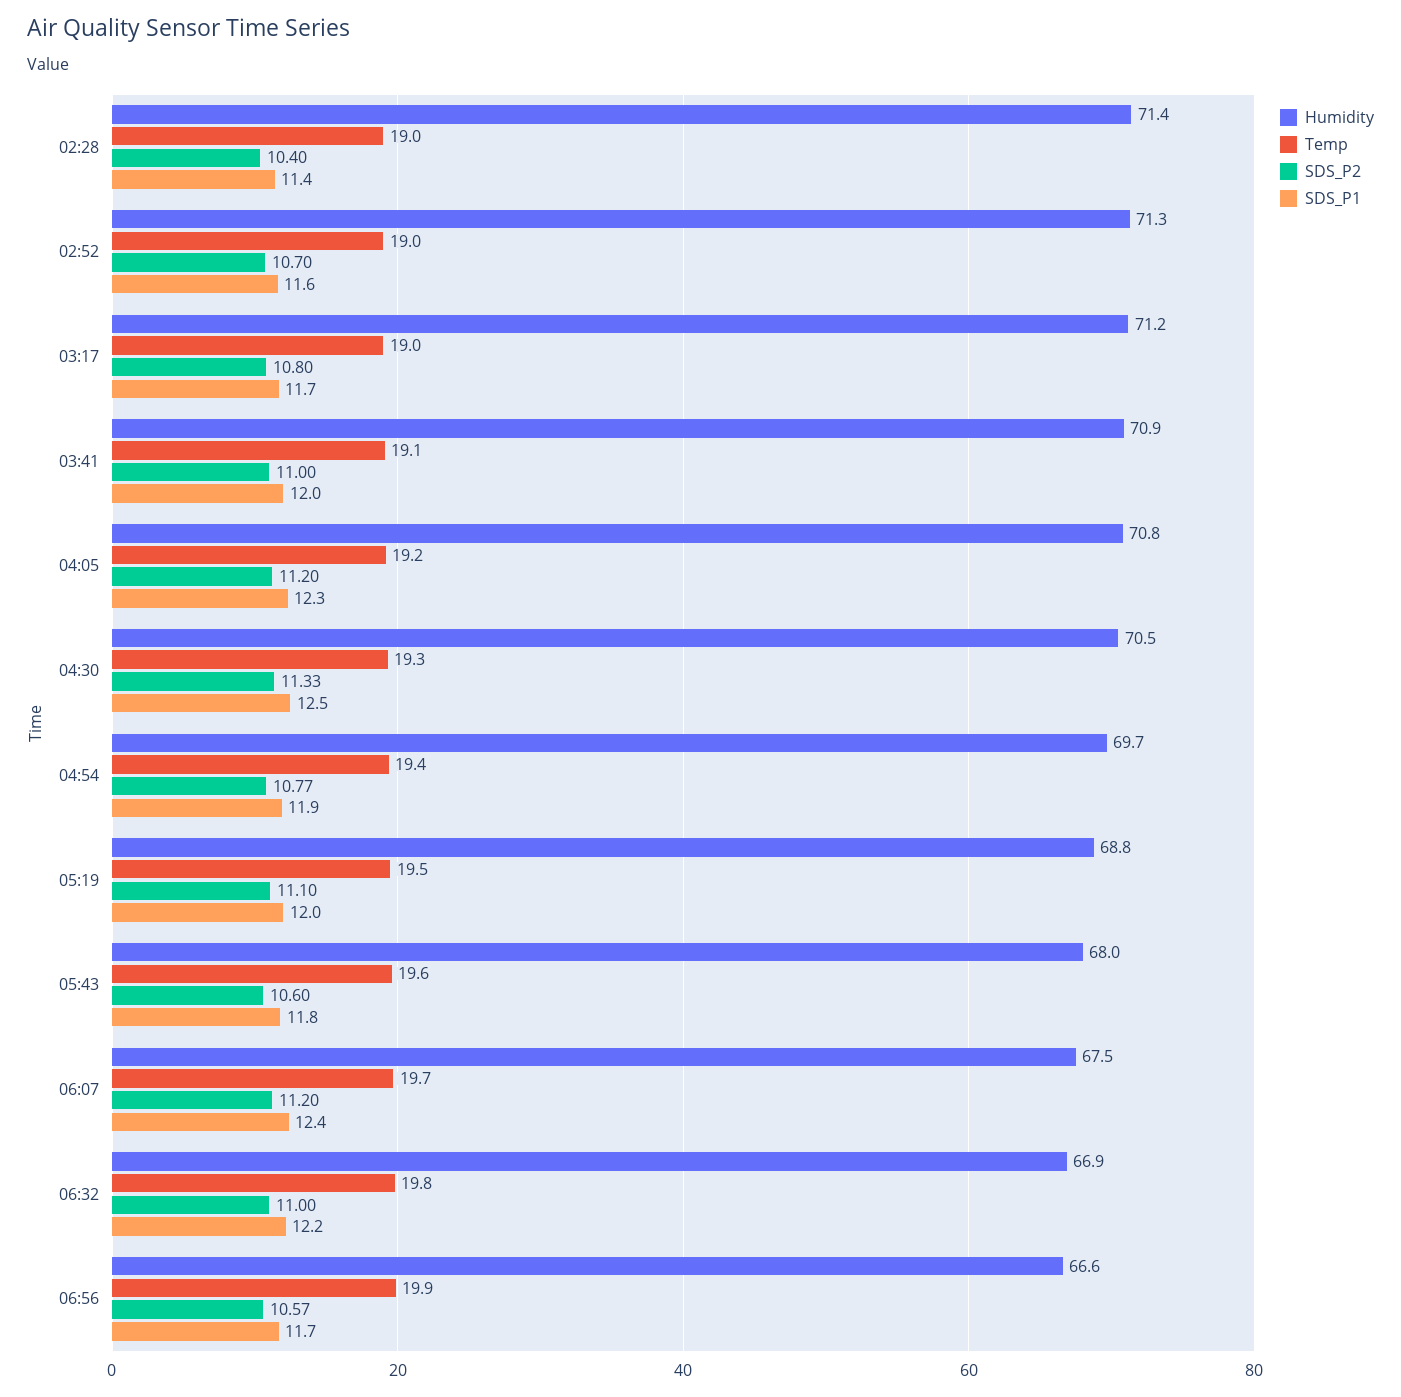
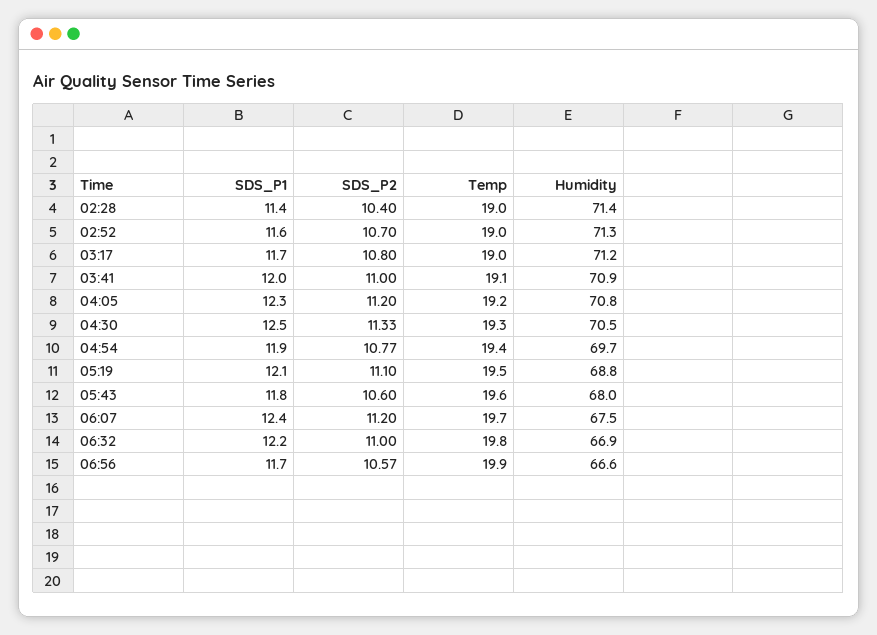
SDS_P1, 05:19: 12 -> 12.1

